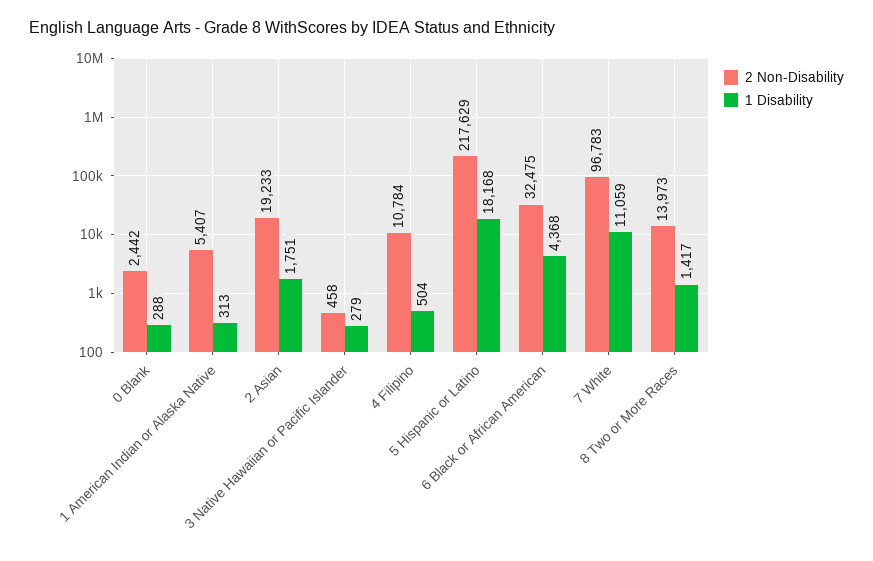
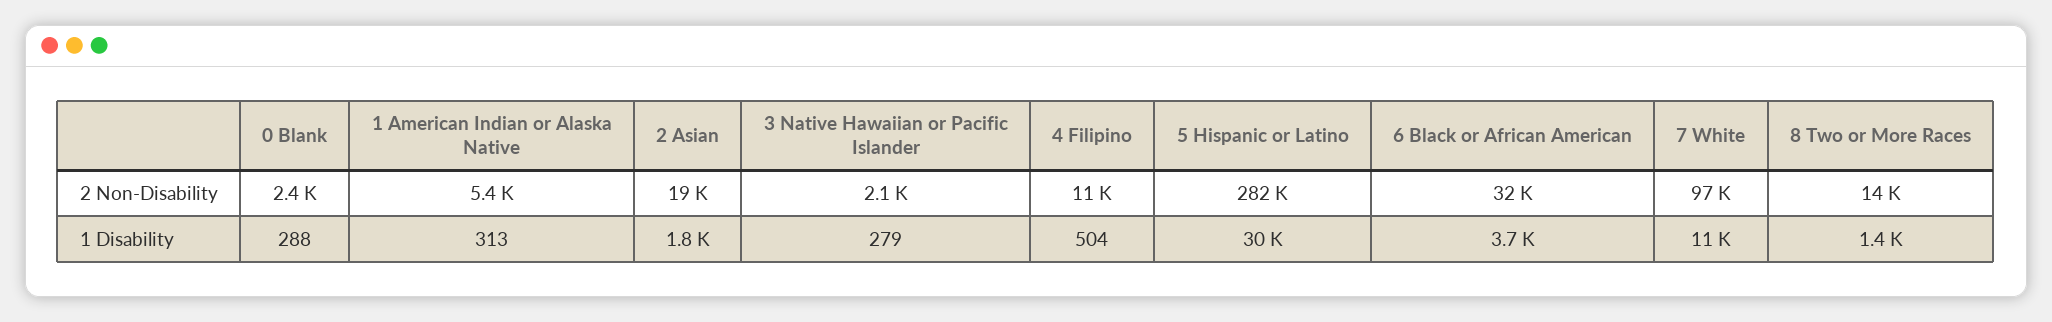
2 Non-Disability, 3 Native Hawaiian or Pacific Islander: 458 -> 2100
2 Non-Disability, 5 Hispanic or Latino: 217629 -> 282000
1 Disability, 5 Hispanic or Latino: 18168 -> 30000
1 Disability, 6 Black or African American: 4368 -> 3700

